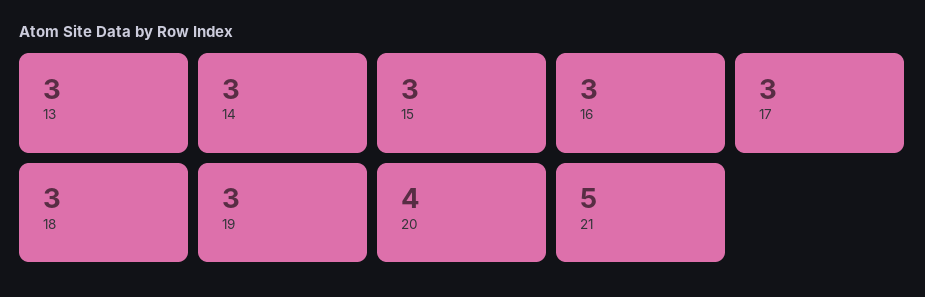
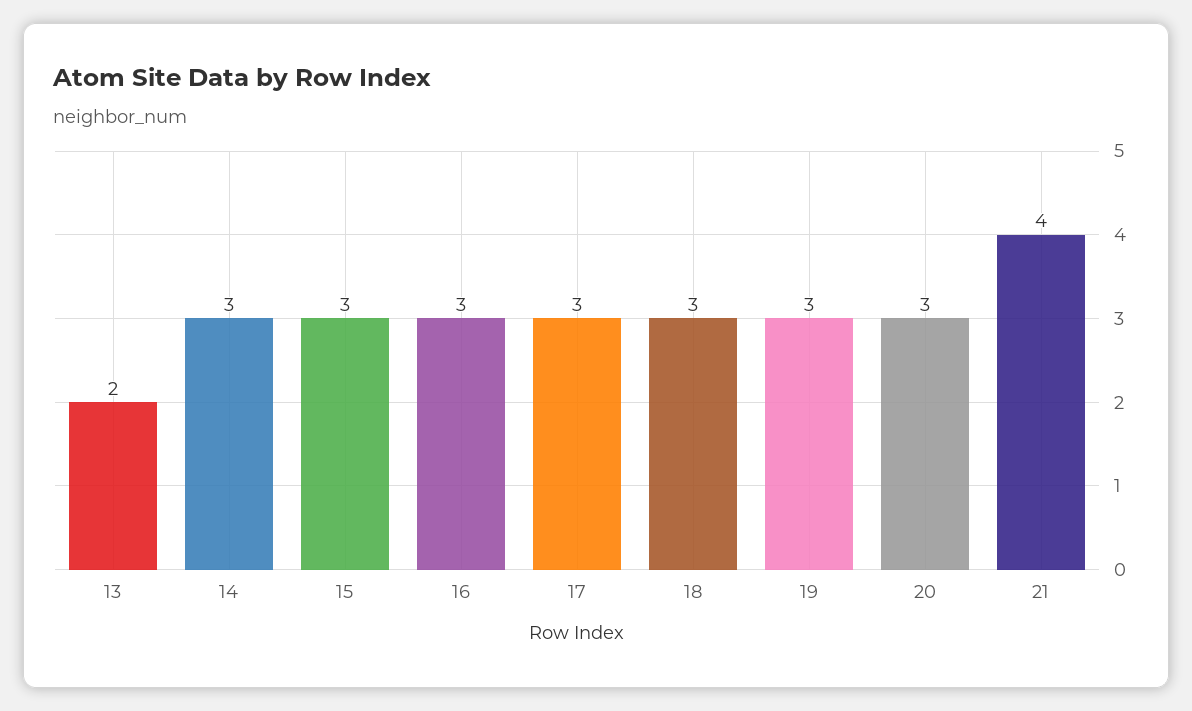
13: 3 -> 2
20: 4 -> 3
21: 5 -> 4

